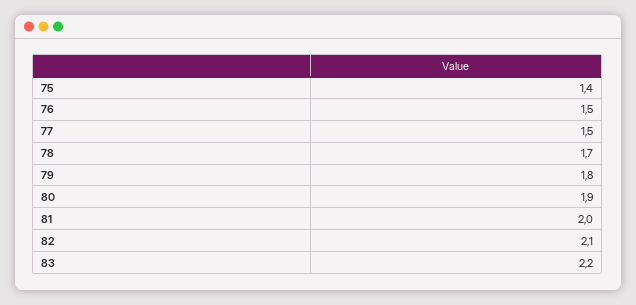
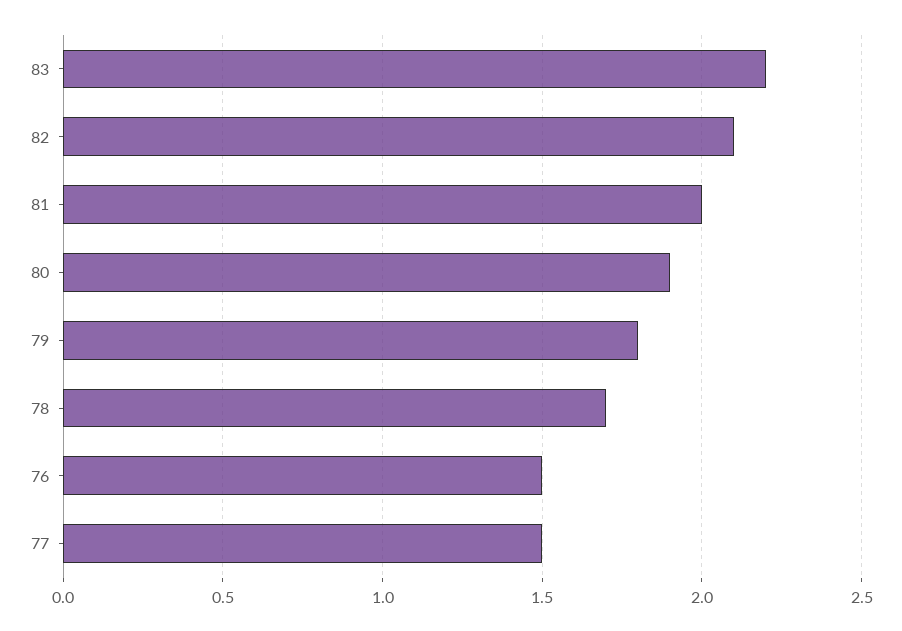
75: 1.4 -> none

